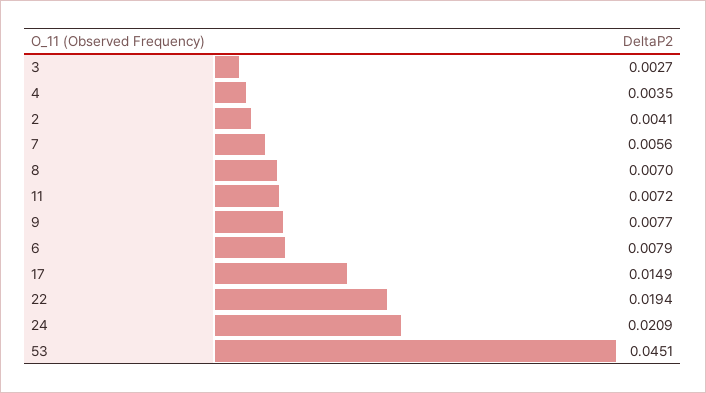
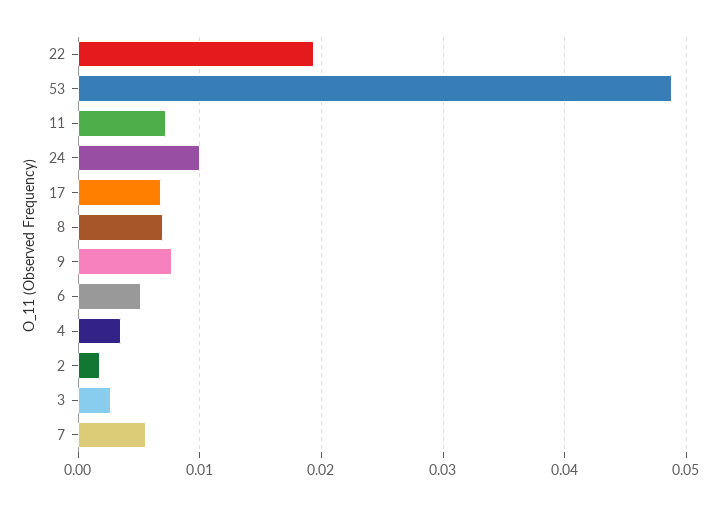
2: 0.0041 -> 0.002
6: 0.0079 -> 0.005
17: 0.0149 -> 0.007
24: 0.0209 -> 0.01
53: 0.0451 -> 0.049

